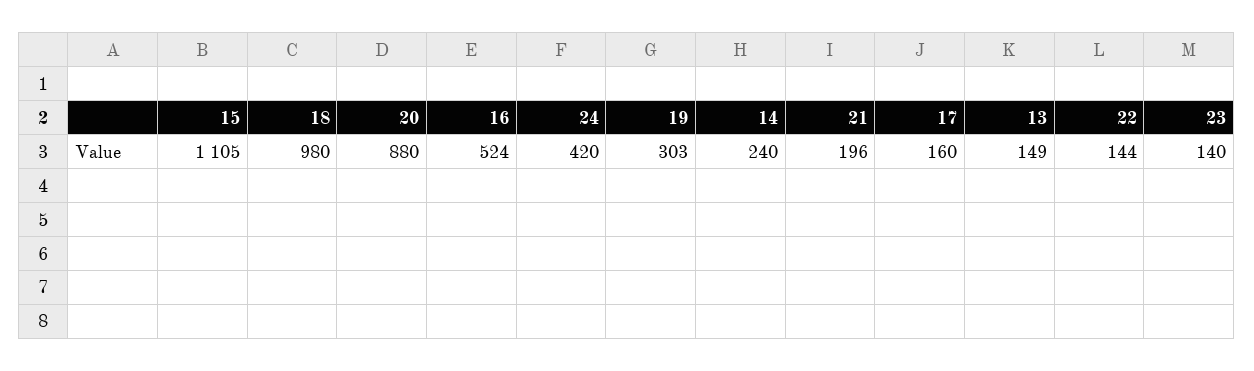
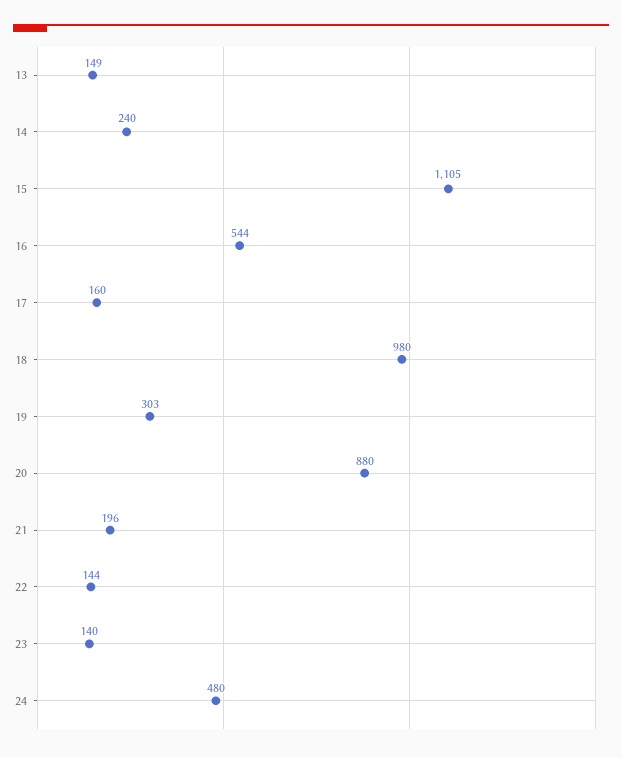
16: 524 -> 544
24: 420 -> 480

